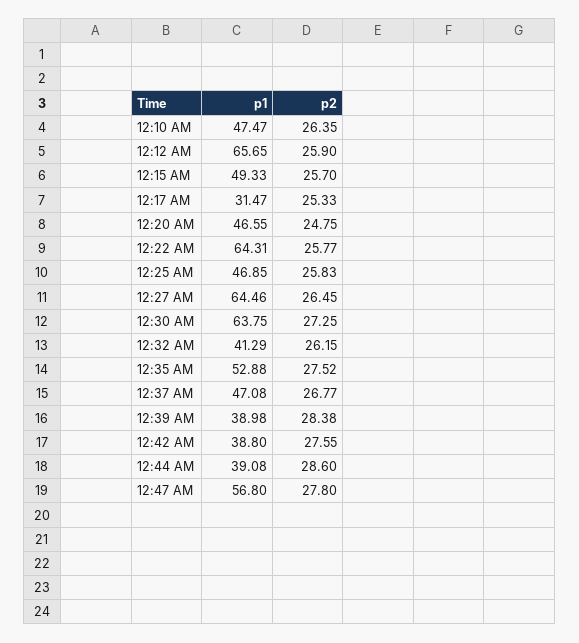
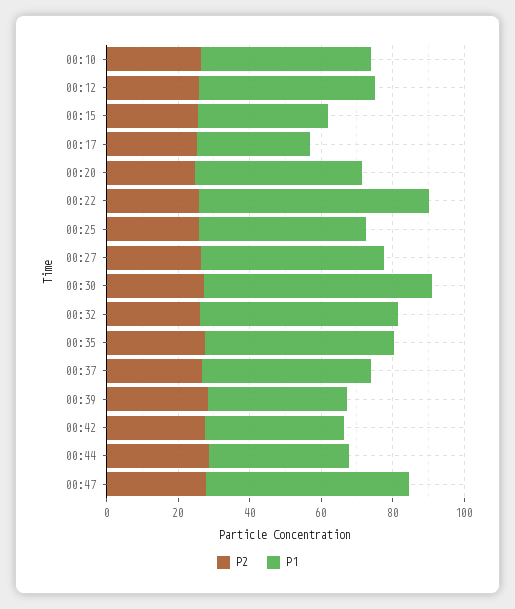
p1, 12:12 AM: 65.65 -> 50
p1, 12:15 AM: 49.33 -> 35
p1, 12:27 AM: 64.46 -> 50
p1, 12:32 AM: 41.29 -> 55

